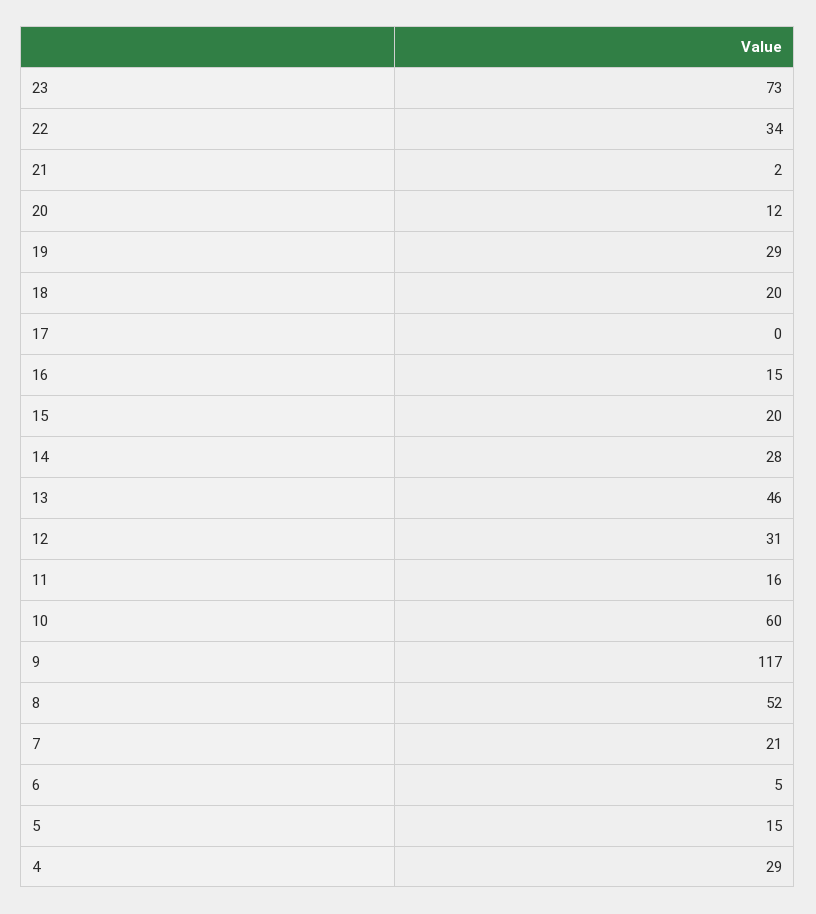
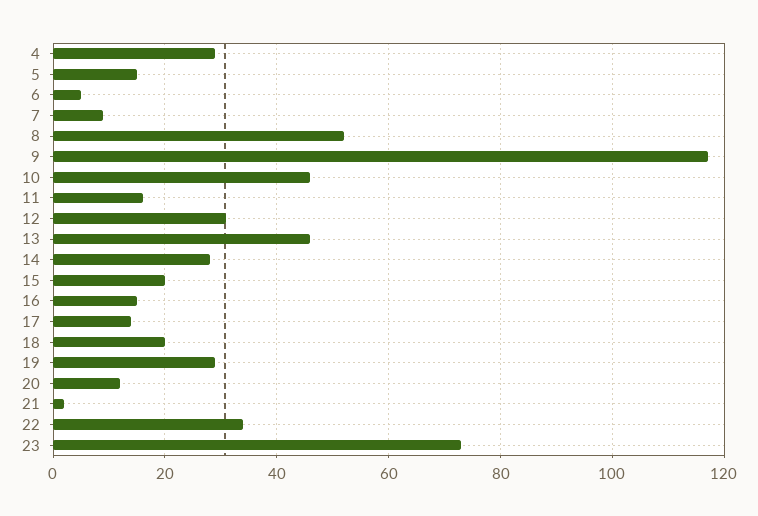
17: 0 -> 15
10: 60 -> 45
7: 21 -> 10

